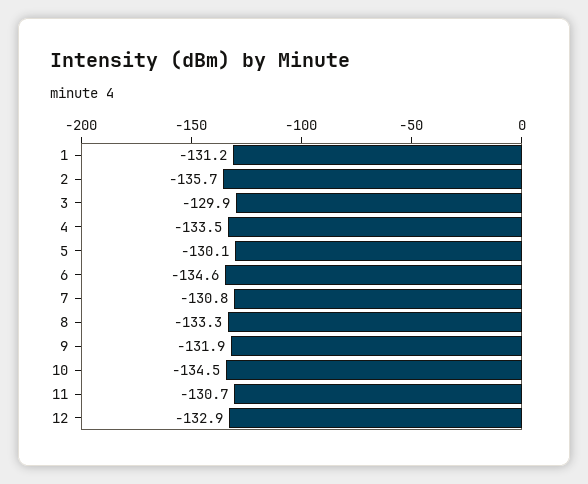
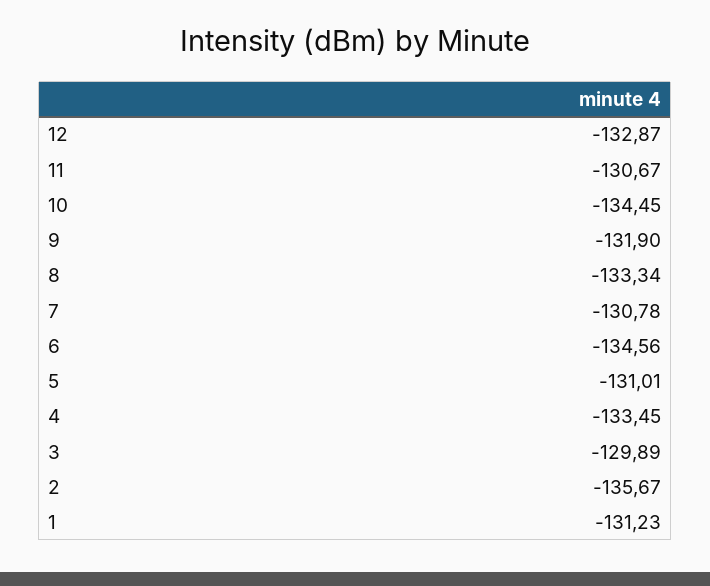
5: -130.1 -> -131.01

